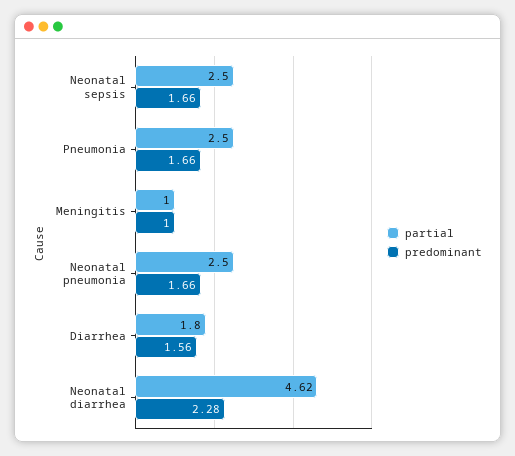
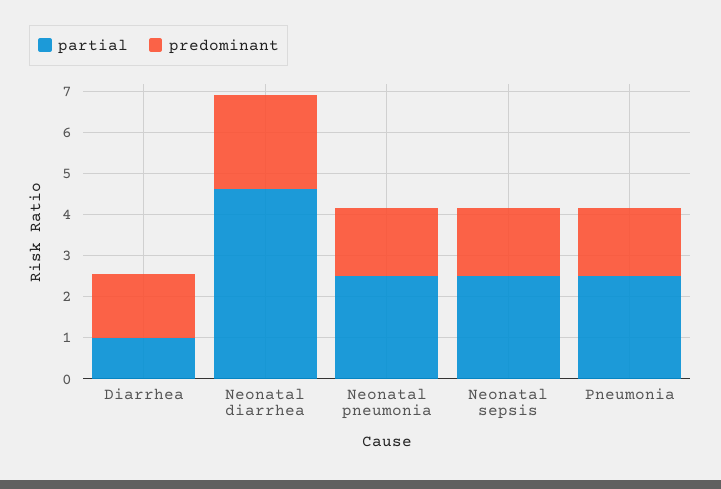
partial, Meningitis: 1 -> none
predominant, Meningitis: 1 -> none
partial, Diarrhea: 1.8 -> 1

